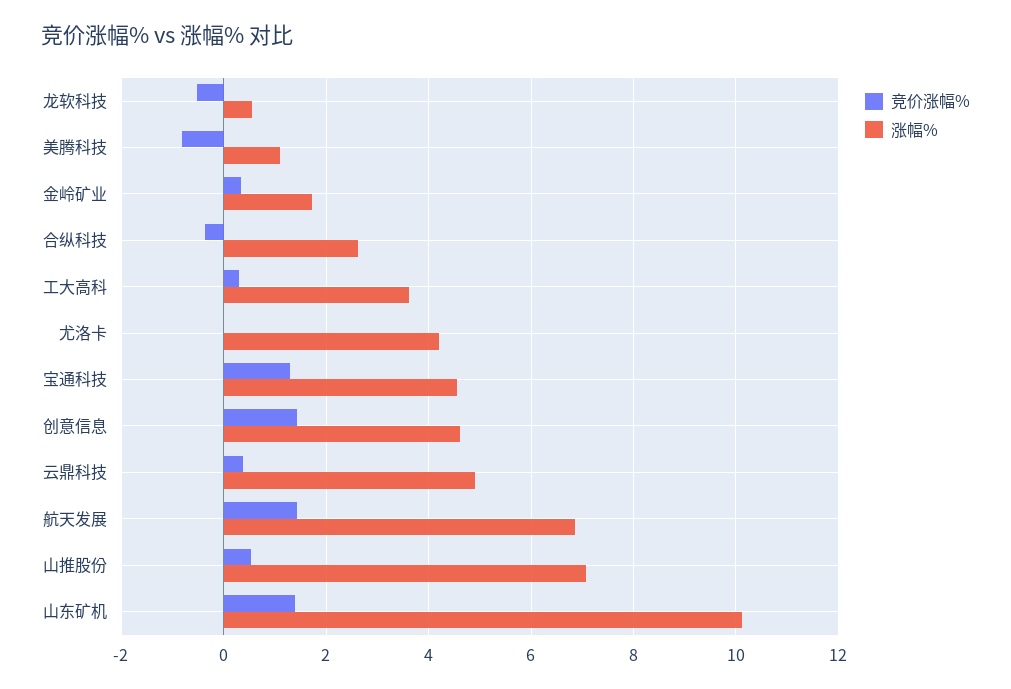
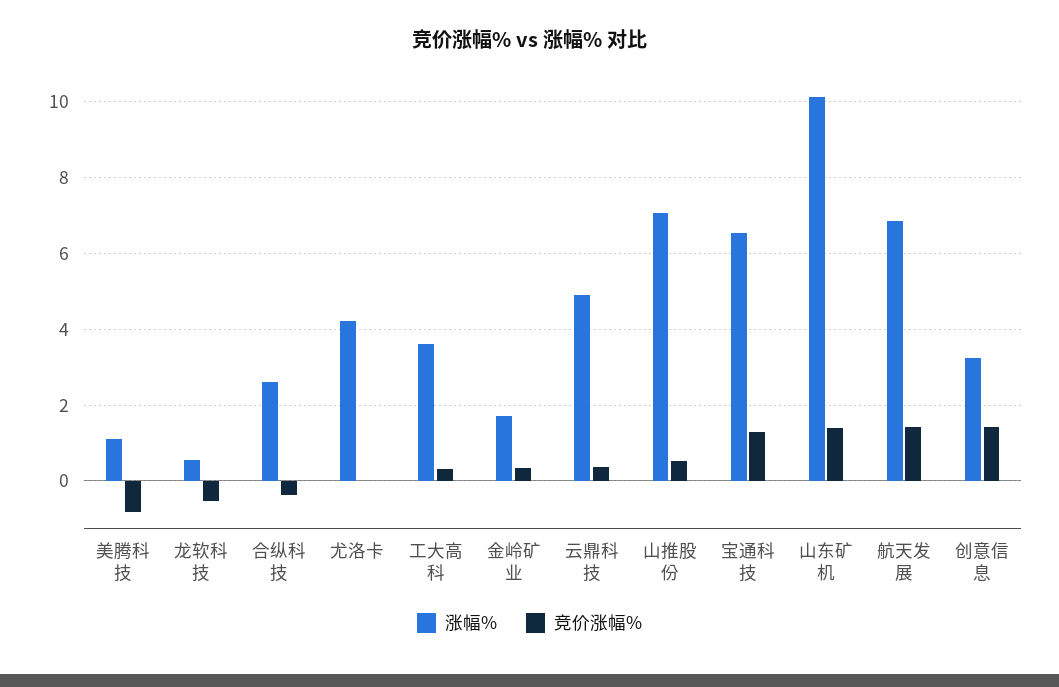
涨幅%, 宝通科技: 4.6 -> 6.6
涨幅%, 创意信息: 4.6 -> 3.2

